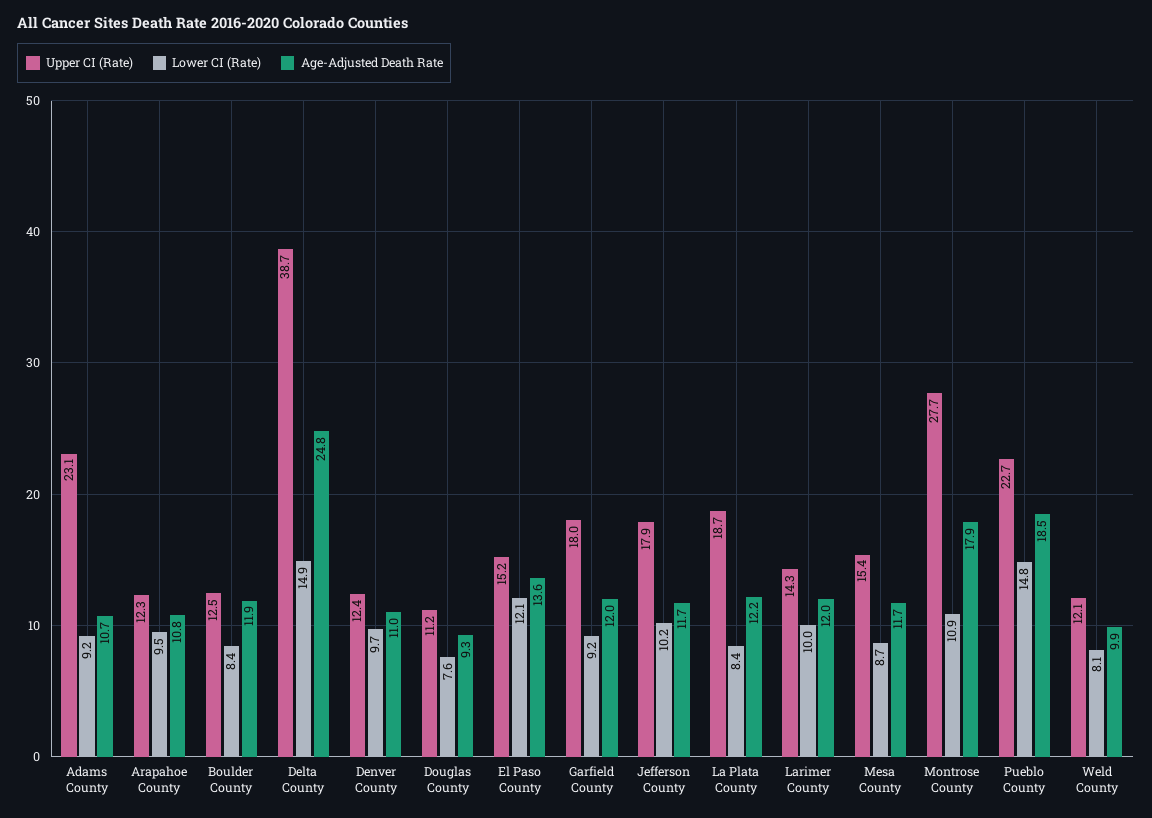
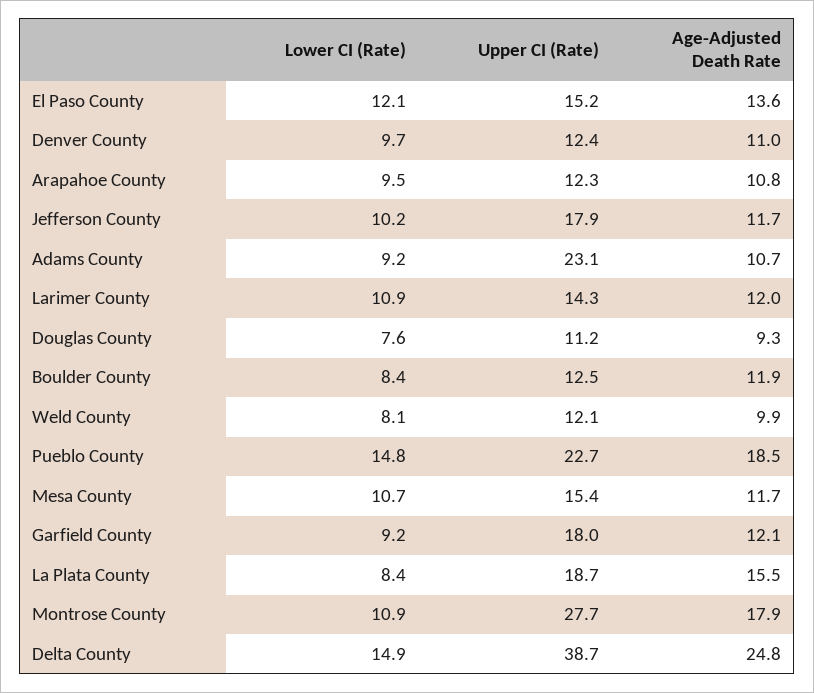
Age-Adjusted Death Rate, Garfield County: 12 -> 12.1
Age-Adjusted Death Rate, La Plata County: 12.2 -> 15.5
Lower CI (Rate), Larimer County: 10 -> 10.9
Lower CI (Rate), Mesa County: 8.7 -> 10.7

